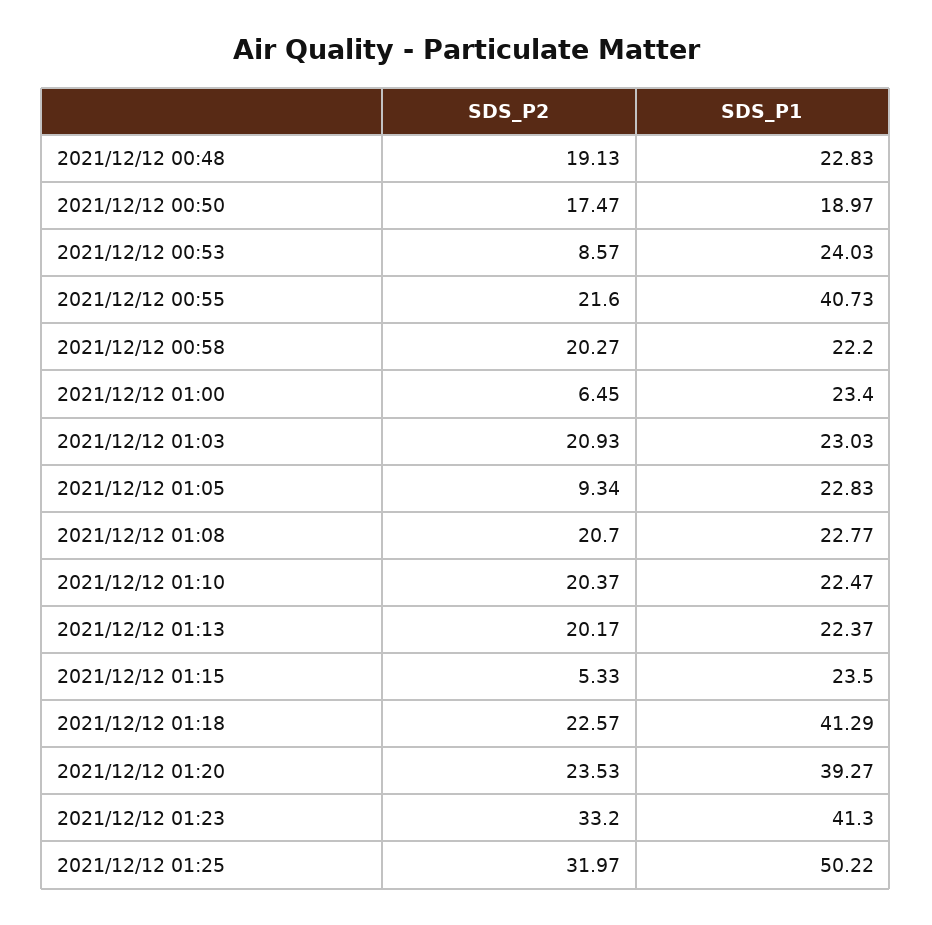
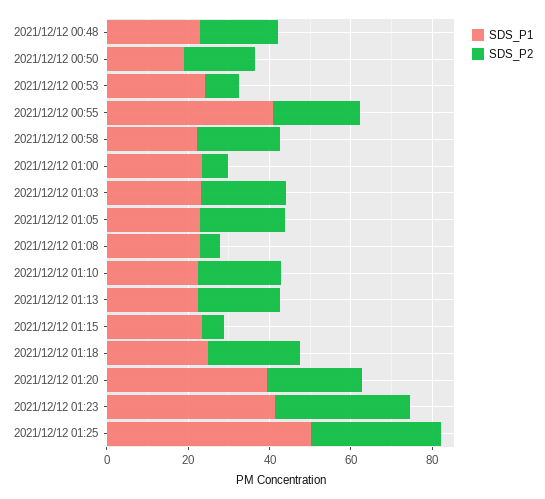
SDS_P2, 2021/12/12 01:05: 9.34 -> 20
SDS_P2, 2021/12/12 01:08: 20.7 -> 5
SDS_P1, 2021/12/12 01:18: 41.29 -> 25

